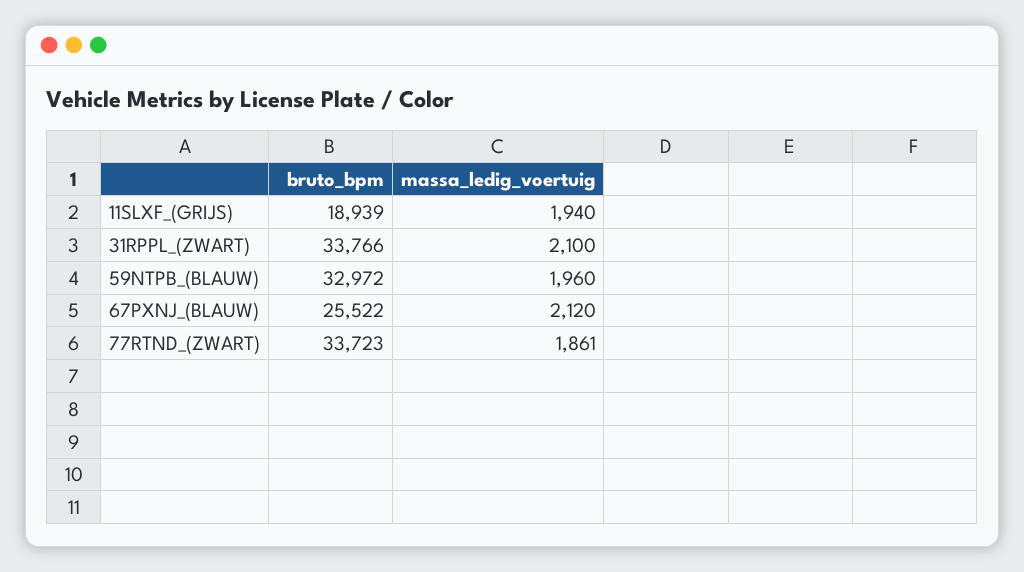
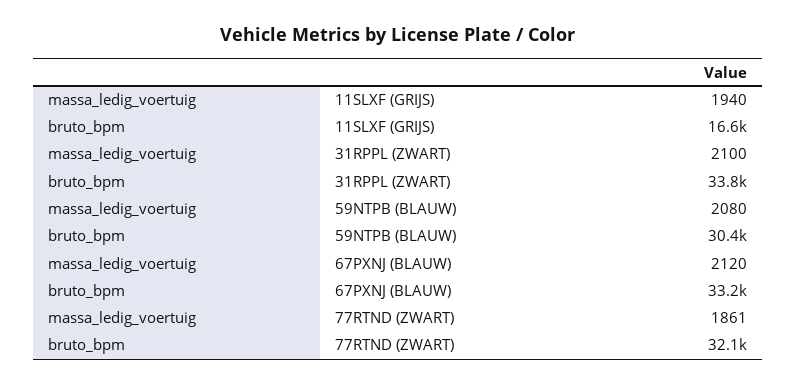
bruto_bpm, 11SLXF_(GRIJS): 18939 -> 16600
bruto_bpm, 59NTPB_(BLAUW): 32972 -> 30400
massa_ledig_voertuig, 59NTPB_(BLAUW): 1960 -> 2080
bruto_bpm, 67PXNJ_(BLAUW): 25522 -> 33200
bruto_bpm, 77RTND_(ZWART): 33723 -> 32100

